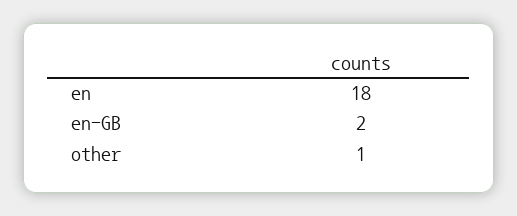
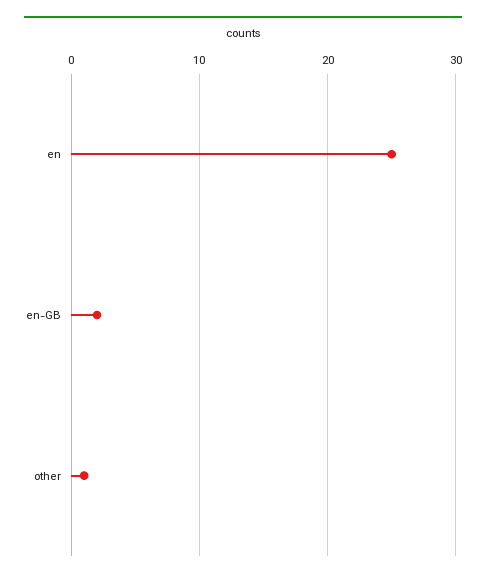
en: 18 -> 25

